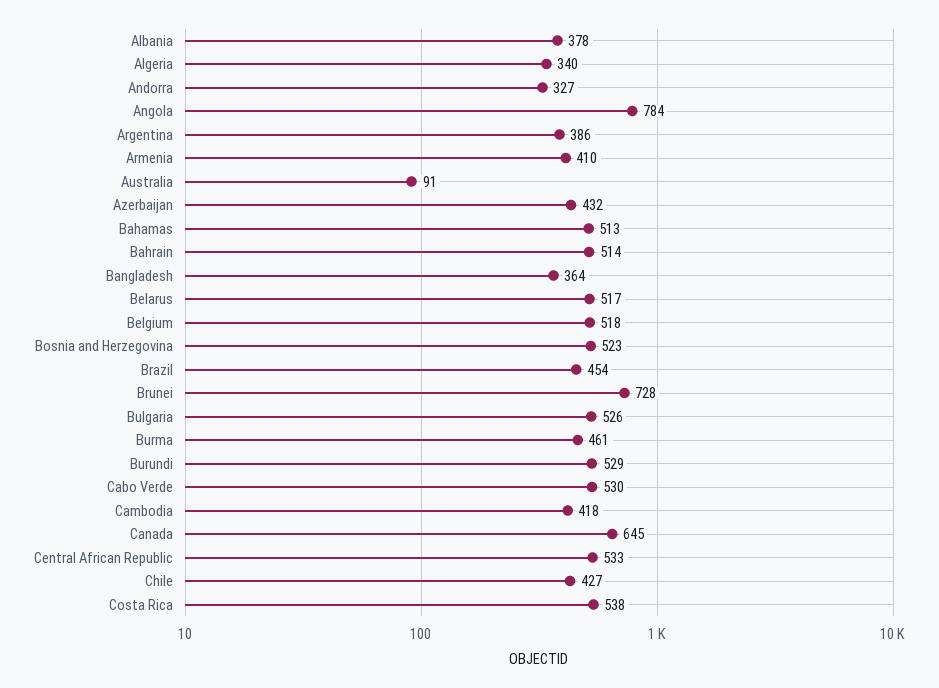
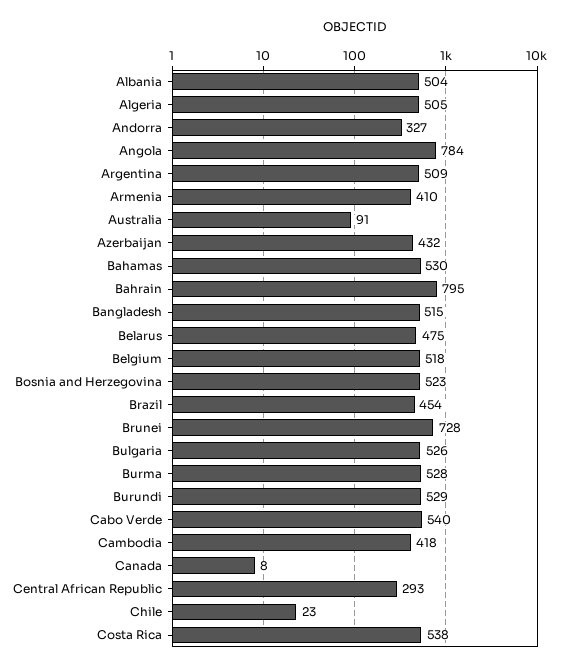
Albania: 378 -> 504
Algeria: 340 -> 505
Argentina: 386 -> 509
Bahamas: 513 -> 530
Bahrain: 514 -> 795
Bangladesh: 364 -> 515
Belarus: 517 -> 475
Burma: 461 -> 528
Cabo Verde: 530 -> 540
Canada: 645 -> 8
Central African Republic: 533 -> 293
Chile: 427 -> 23

